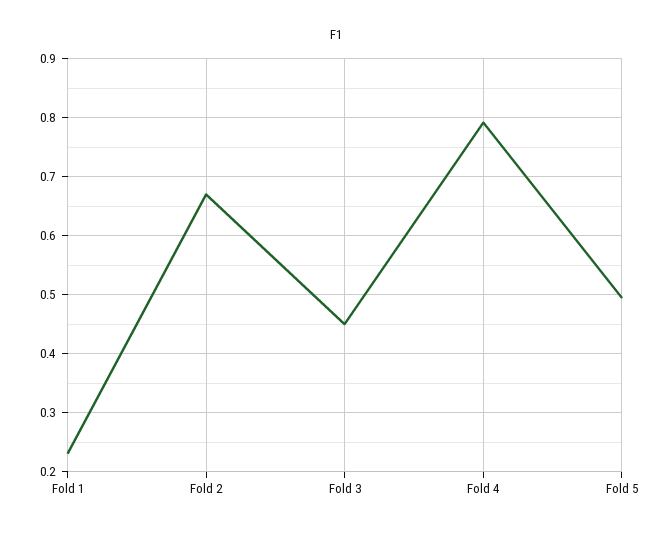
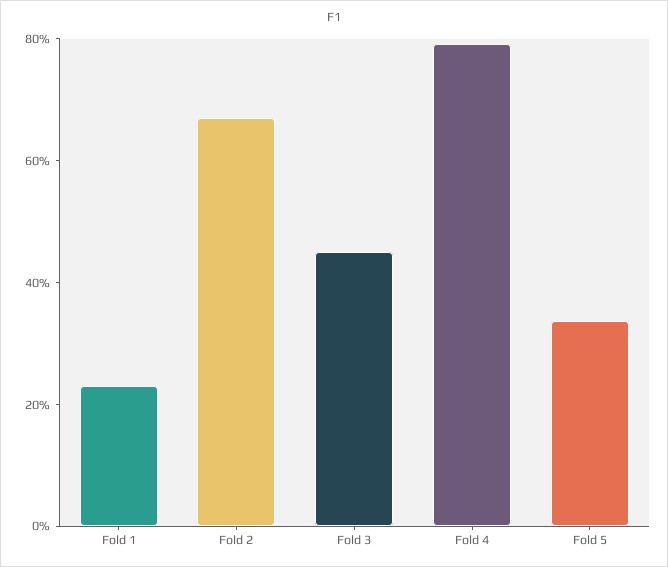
Fold 5: 0.5 -> 0.35

